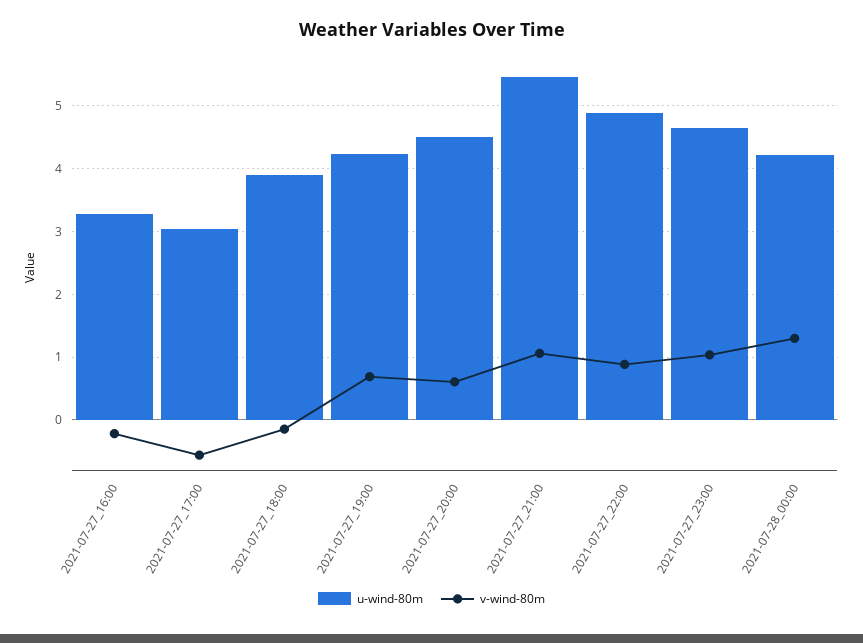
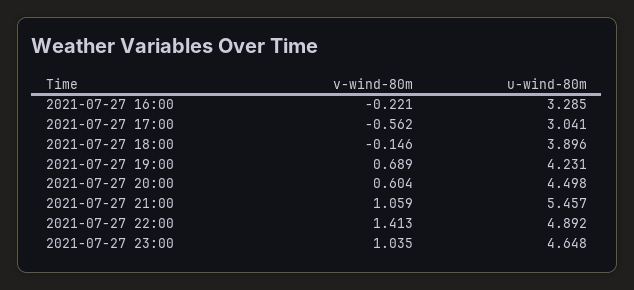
v-wind-80m, 2021-07-27_22:00: 0.9 -> 1.413
u-wind-80m, 2021-07-28_00:00: 4.2 -> none
v-wind-80m, 2021-07-28_00:00: 1.3 -> none

